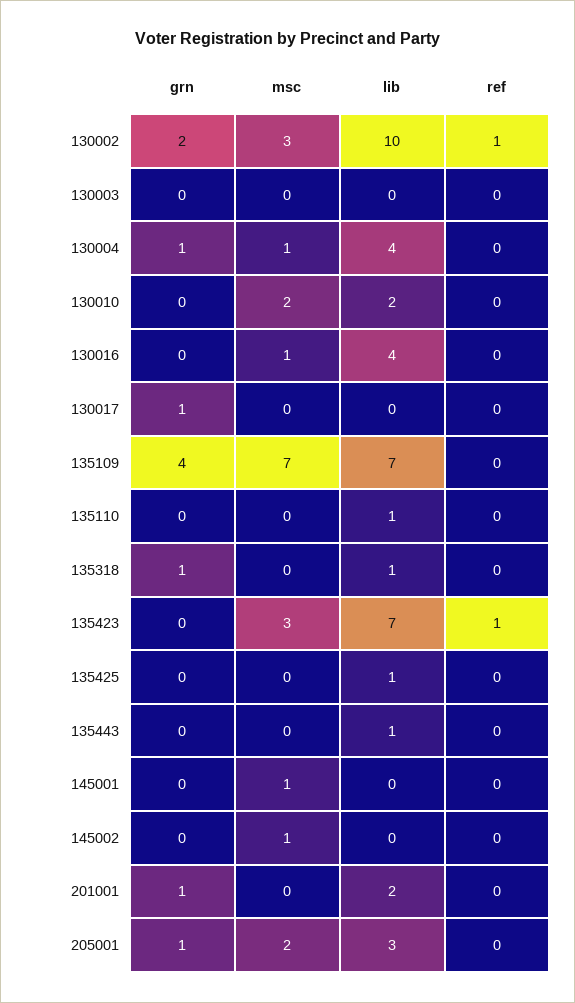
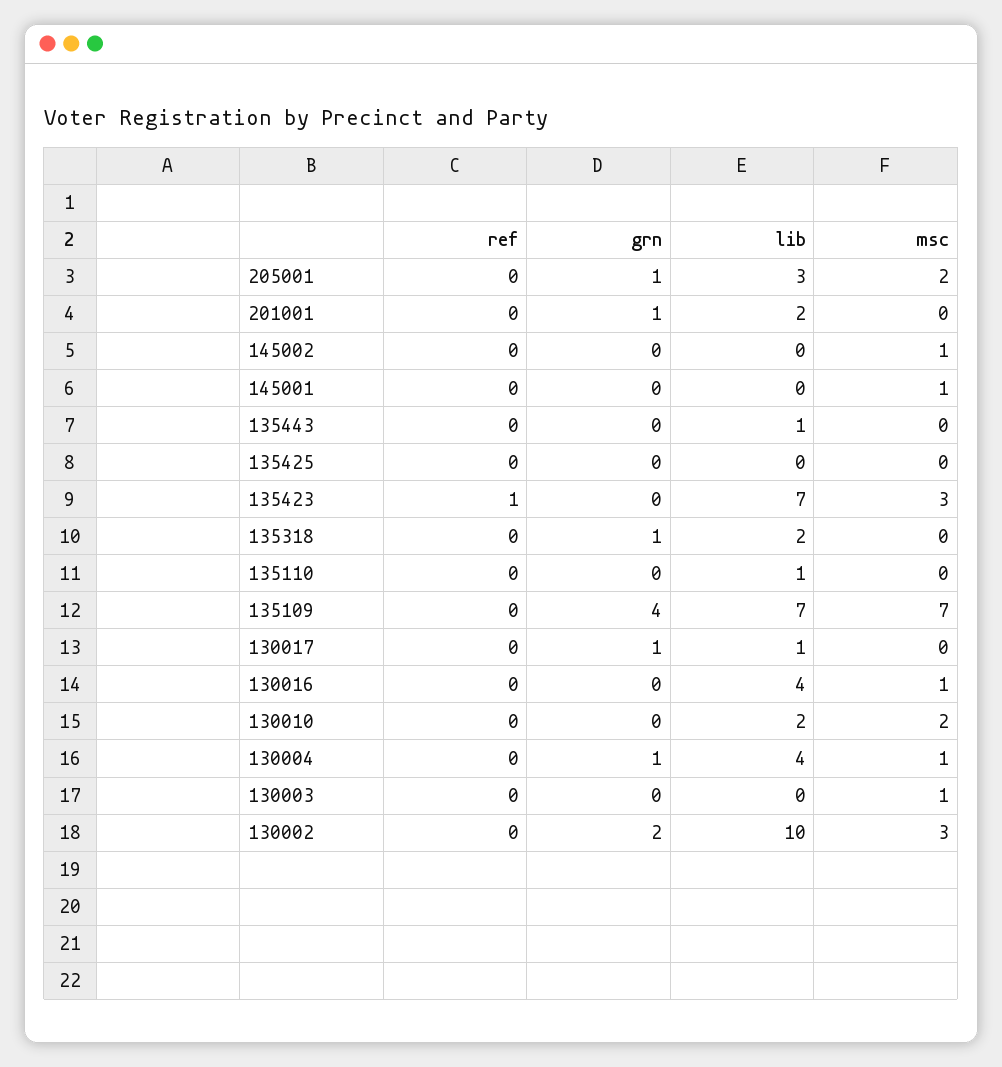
ref, 130002: 1 -> 0
msc, 130003: 0 -> 1
lib, 130017: 0 -> 1
lib, 135318: 1 -> 2
lib, 135425: 1 -> 0

